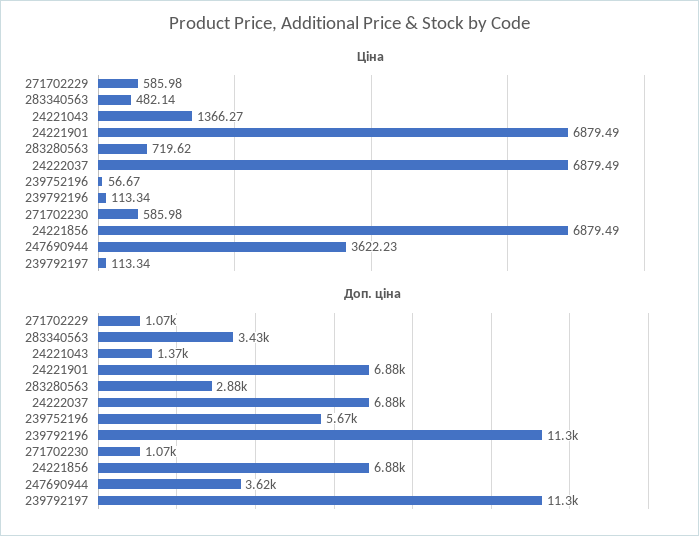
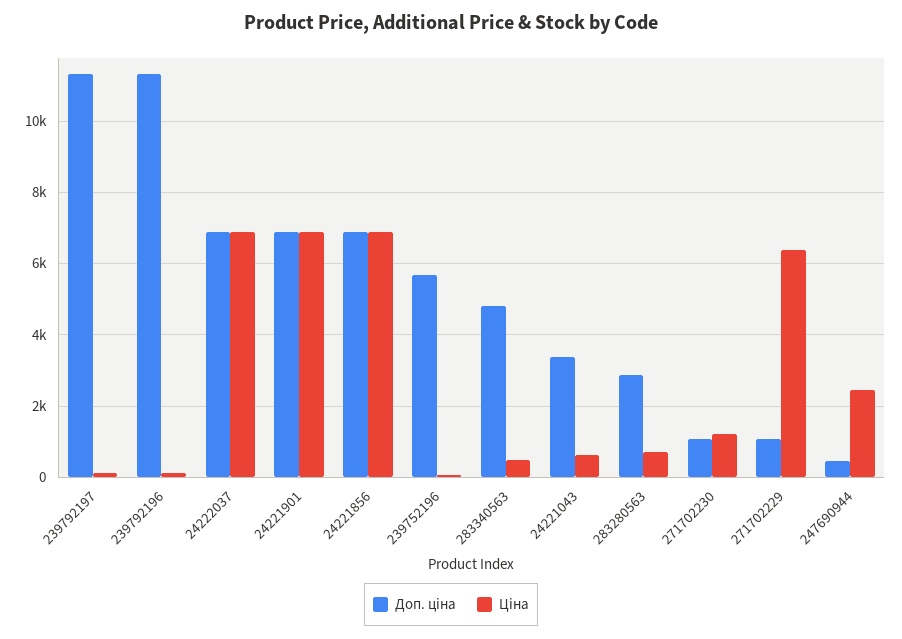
Ціна, 271702229: 585.98 -> 6400
Ціна, 24221043: 1366.27 -> 600
Ціна, 271702230: 585.98 -> 1200
Ціна, 247690944: 3622.23 -> 2400
Доп. ціна, 283340563: 3430 -> 4800
Доп. ціна, 24221043: 1370 -> 3400
Доп. ціна, 247690944: 3620 -> 400

